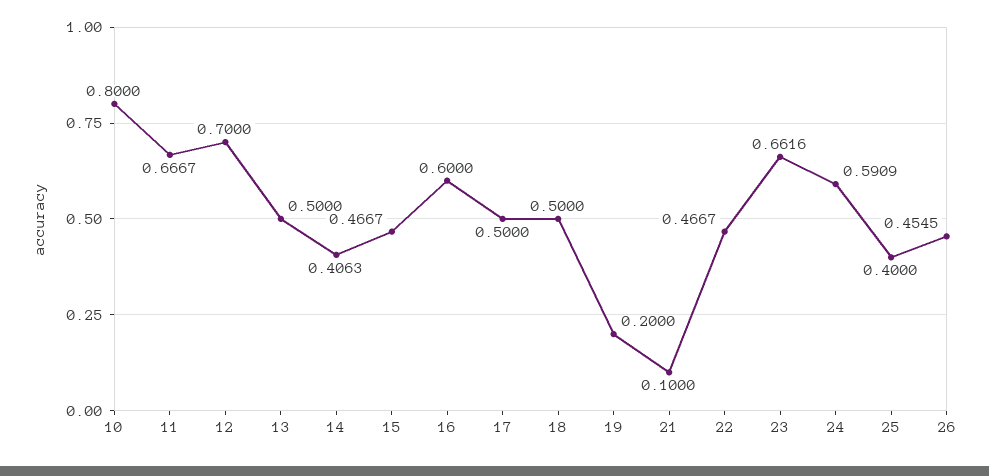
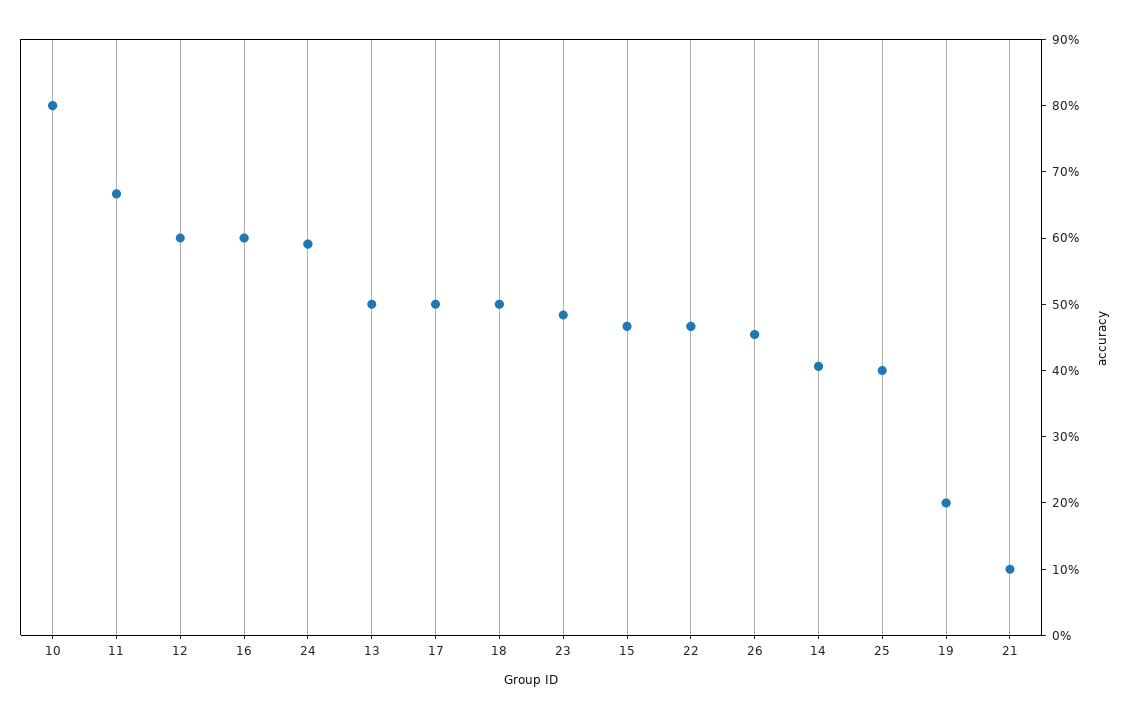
12: 0.7 -> 0.6
23: 0.6616 -> 0.48

